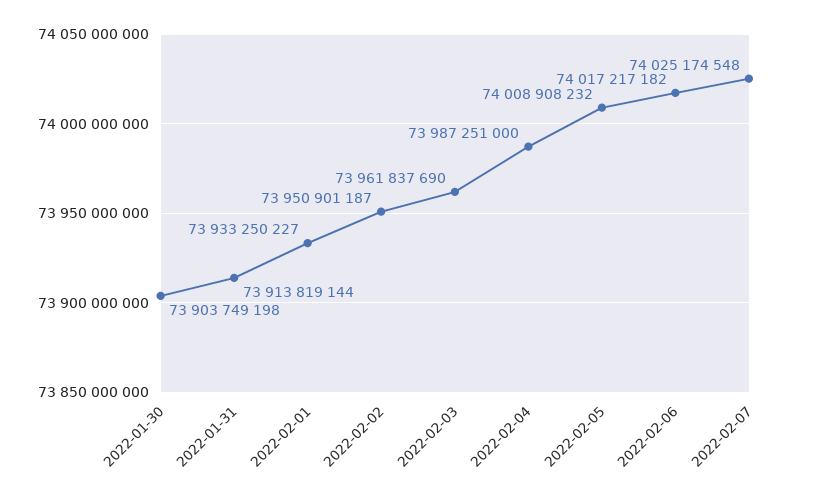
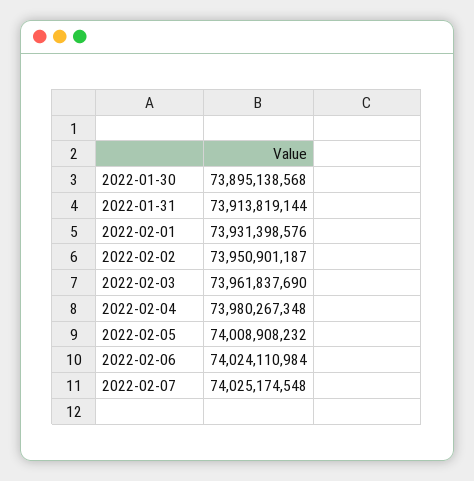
2022-01-30: 73903749198 -> 73895138568
2022-02-01: 73933250227 -> 73931398576
2022-02-04: 73987251000 -> 73980267348
2022-02-06: 74017217182 -> 74024110984

